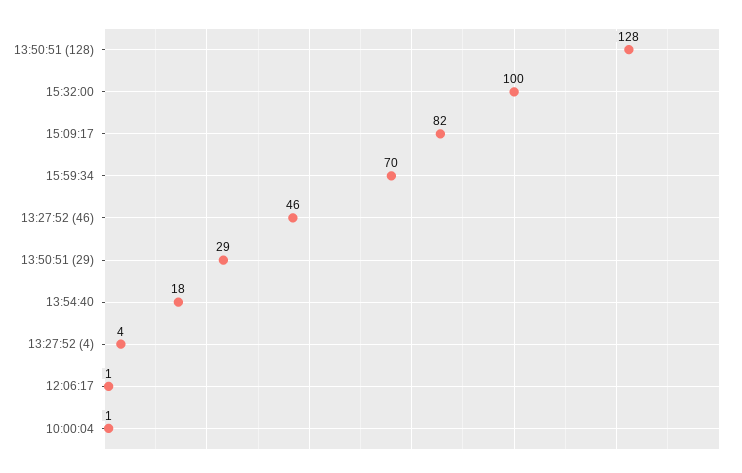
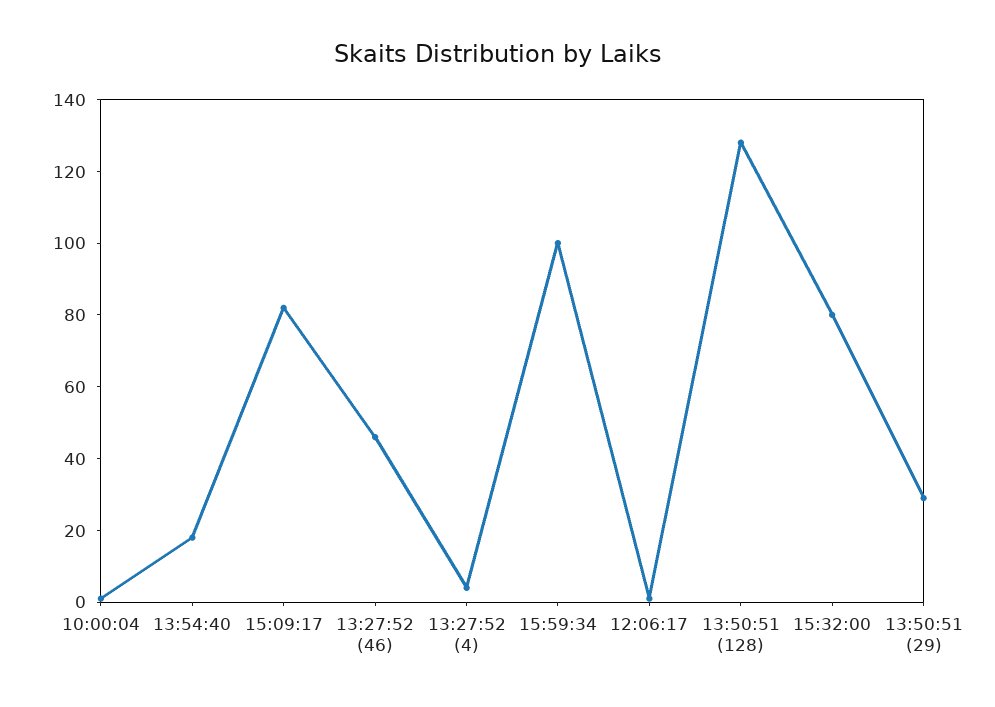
15:32:00: 100 -> 80
15:59:34: 70 -> 100

